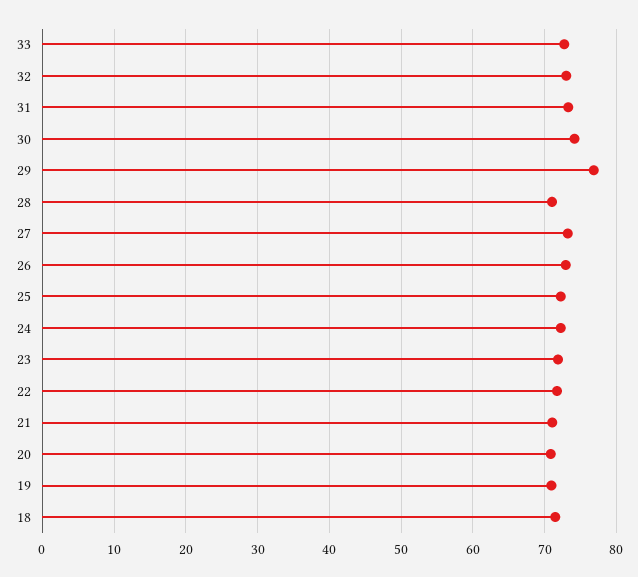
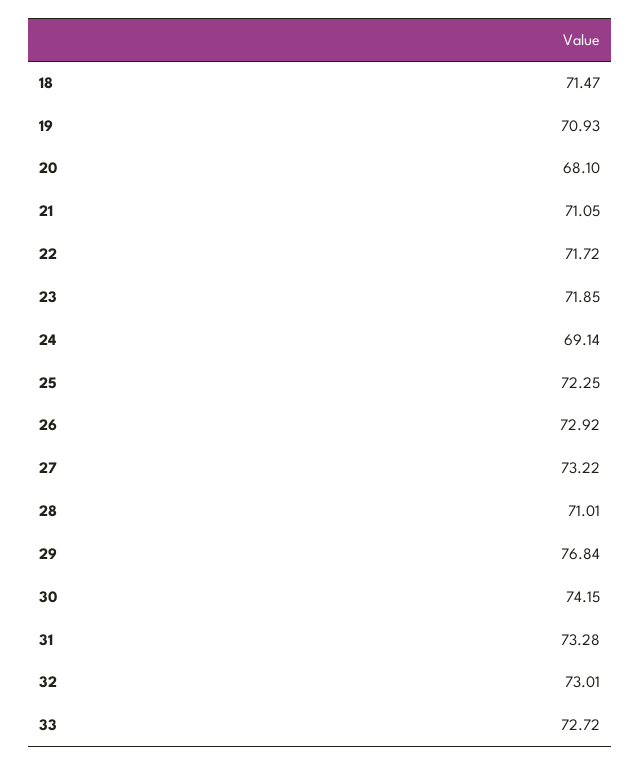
24: 72 -> 69.14
20: 71 -> 68.1

